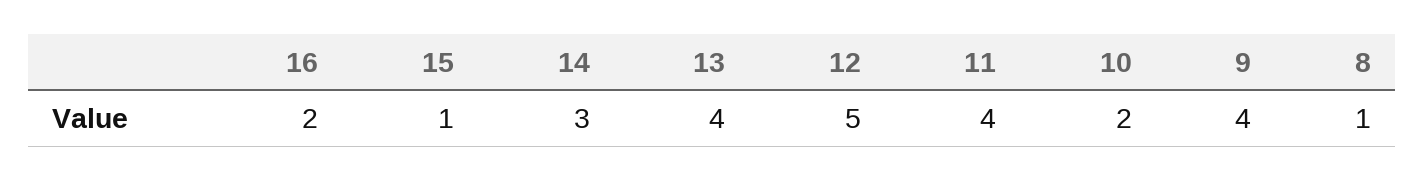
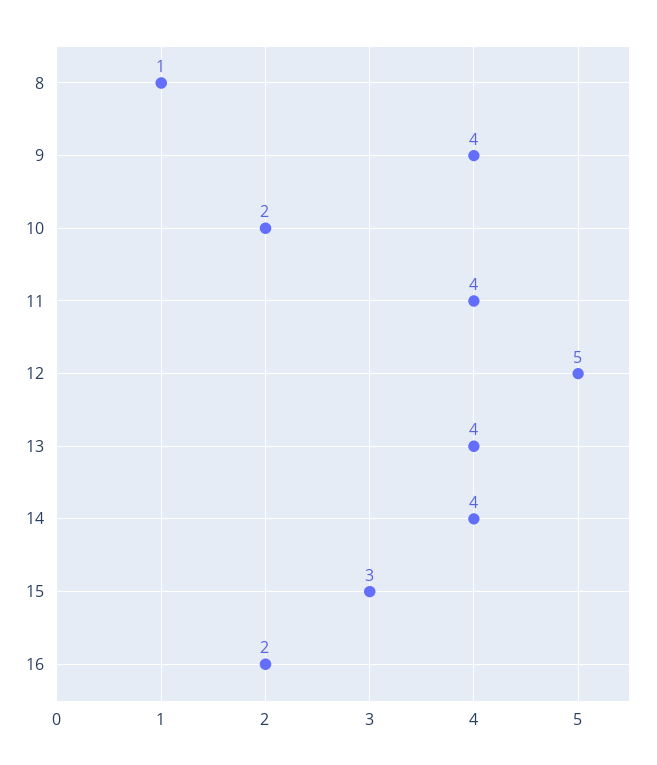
15: 1 -> 3
14: 3 -> 4

